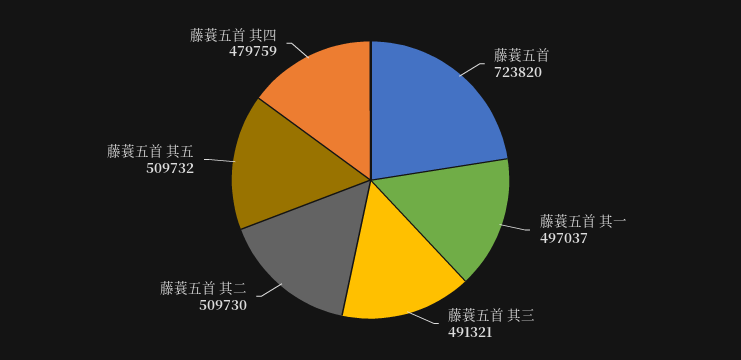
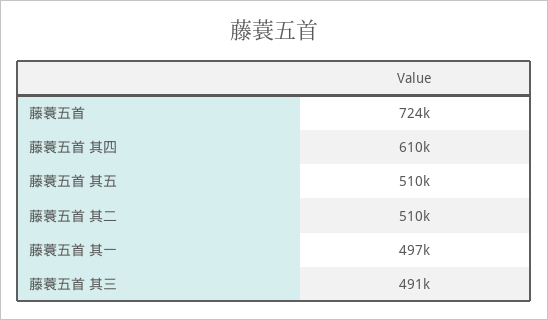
藤蓑五首 其四: 479759 -> 610000

